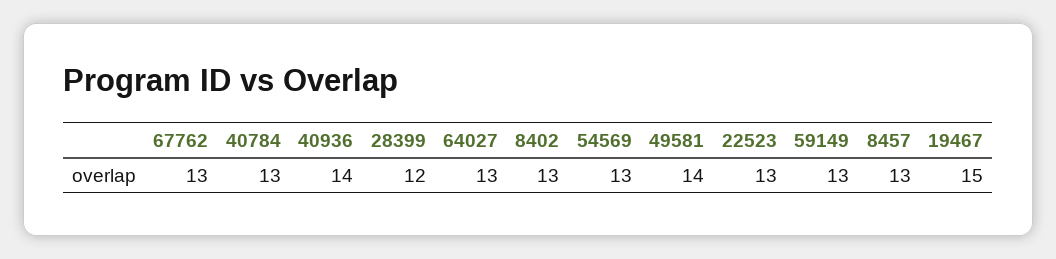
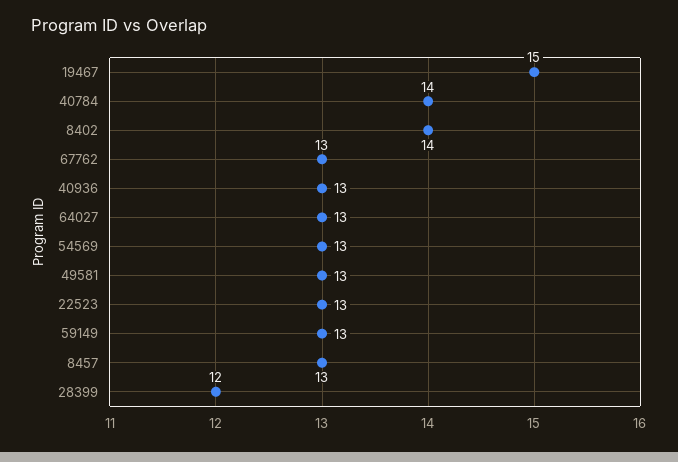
40784: 13 -> 14
40936: 14 -> 13
8402: 13 -> 14
49581: 14 -> 13

